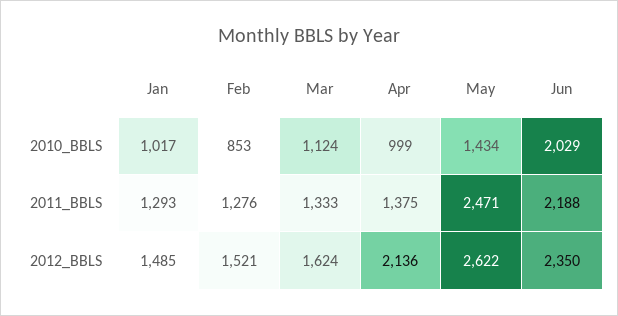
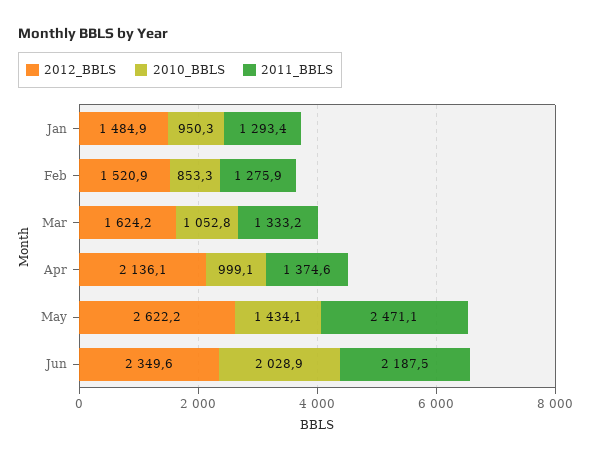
2010_BBLS, Jan: 1017 -> 950.3
2010_BBLS, Mar: 1124 -> 1052.8

